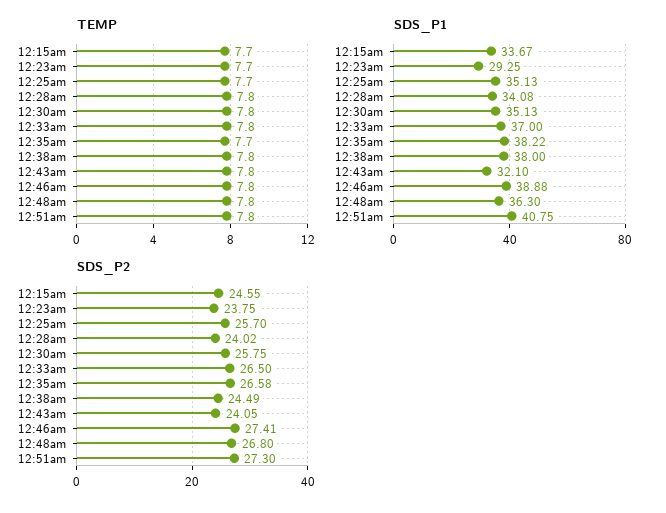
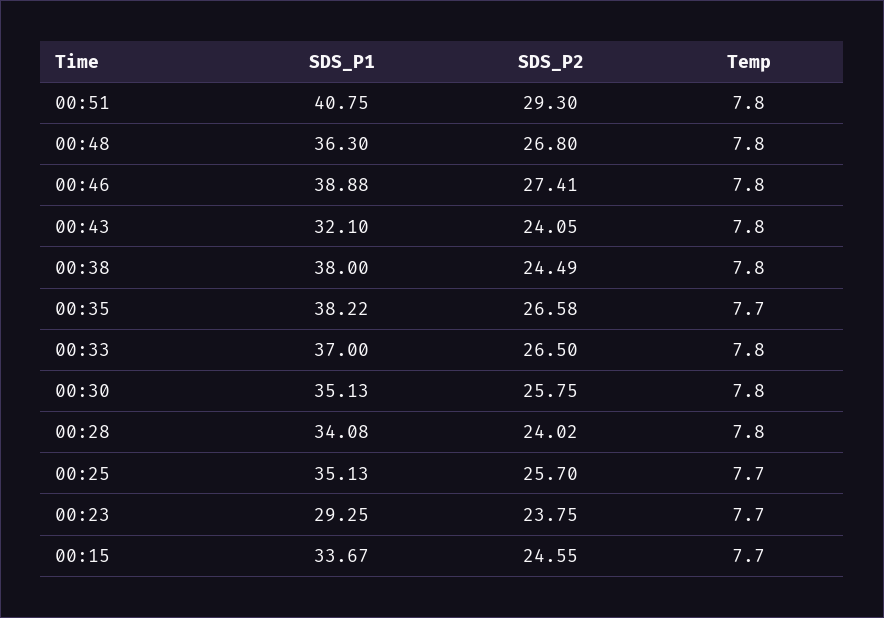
SDS_P2, 12:51am: 27.3 -> 29.3

